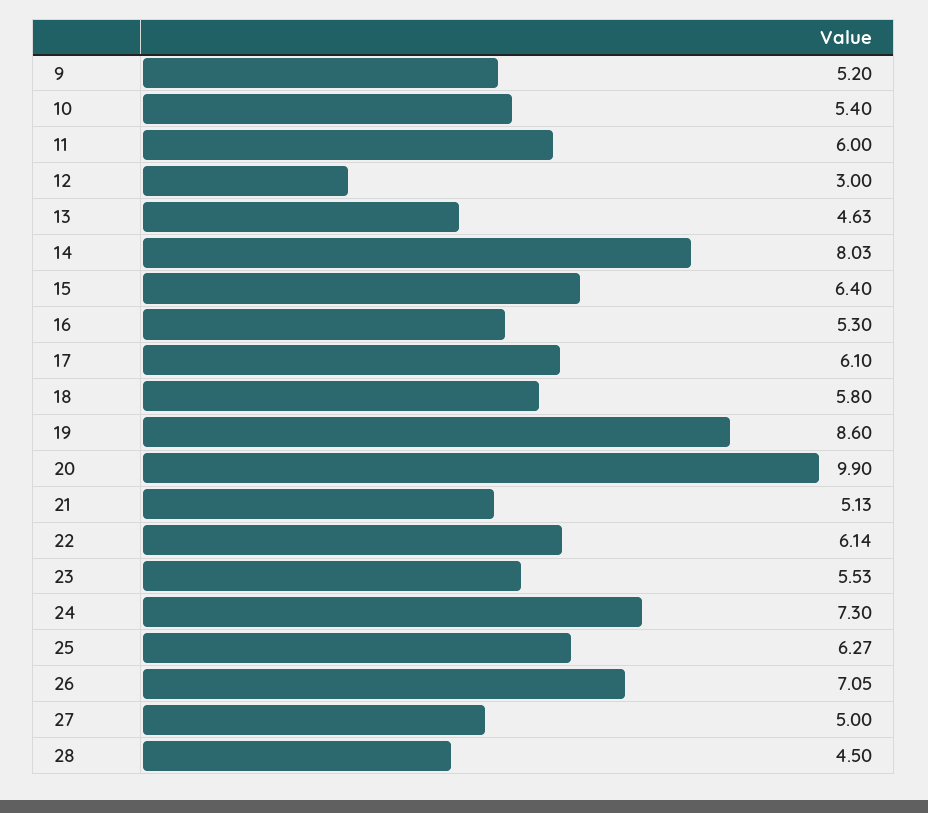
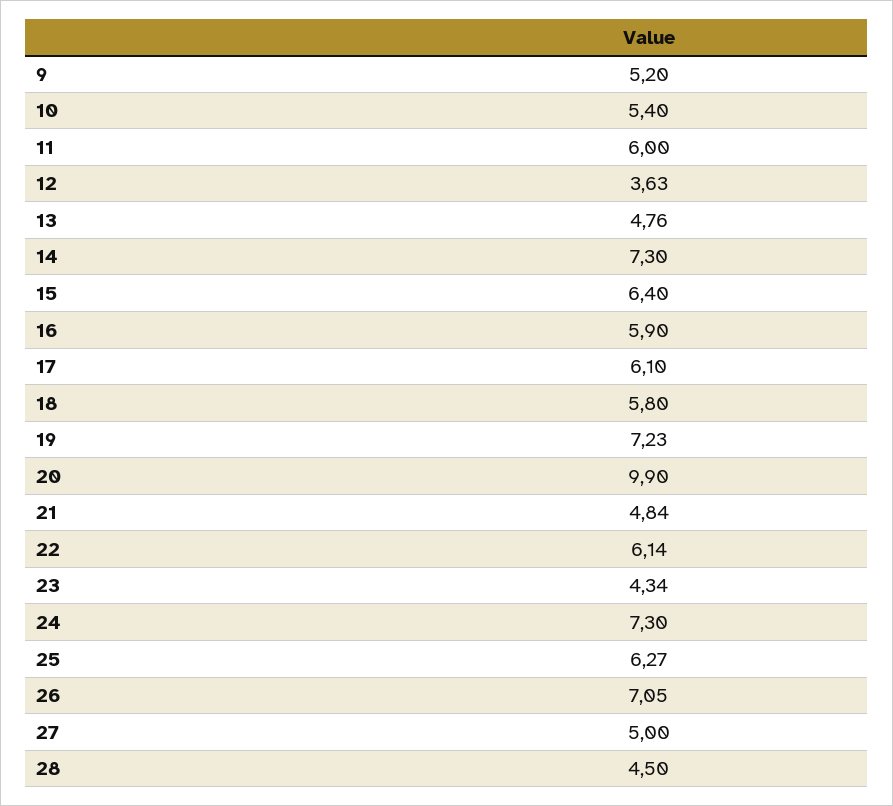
12: 3 -> 3.63
13: 4.63 -> 4.76
14: 8.03 -> 7.3
16: 5.3 -> 5.9
19: 8.6 -> 7.23
21: 5.13 -> 4.84
23: 5.53 -> 4.34

